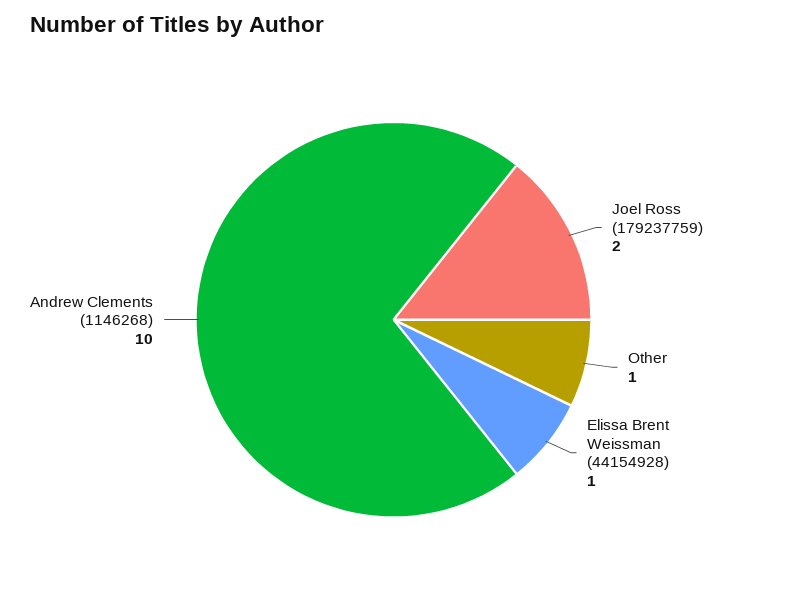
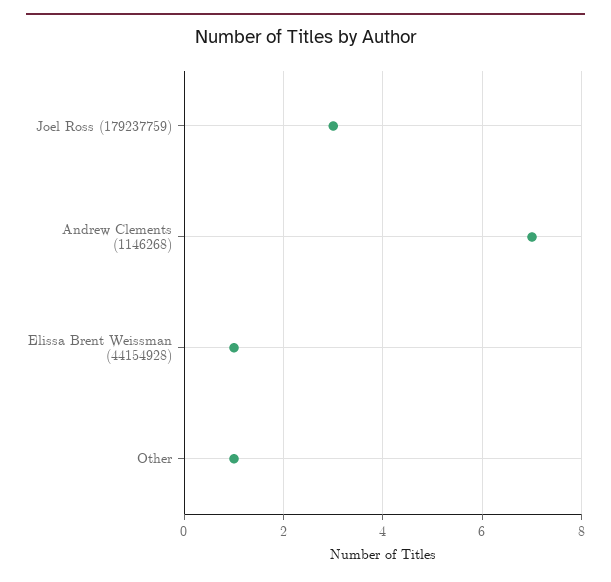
Joel Ross (179237759): 2 -> 3
Andrew Clements (1146268): 10 -> 7

